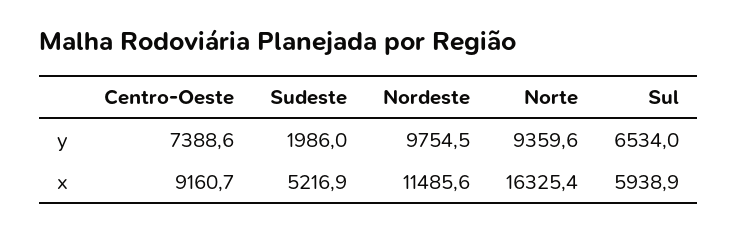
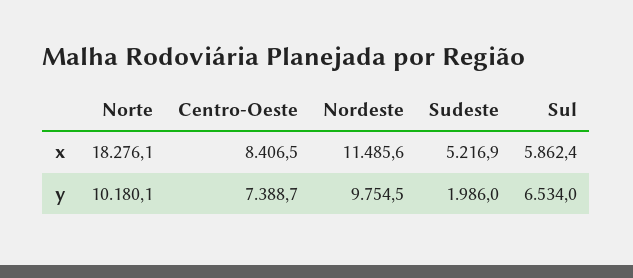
Centro-Oeste, y: 7388.6 -> 7388.7
Norte, y: 9359.6 -> 10180.1
Centro-Oeste, x: 9160.7 -> 8406.5
Norte, x: 16325.4 -> 18276.1
Sul, x: 5938.9 -> 5862.4

